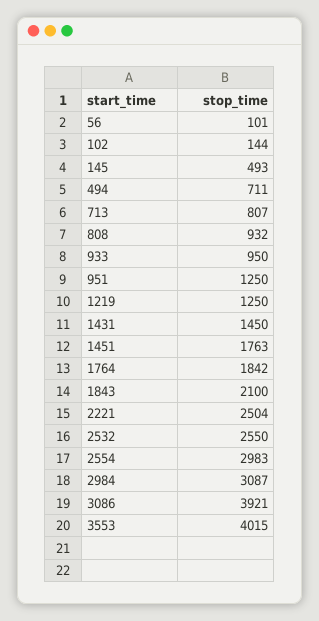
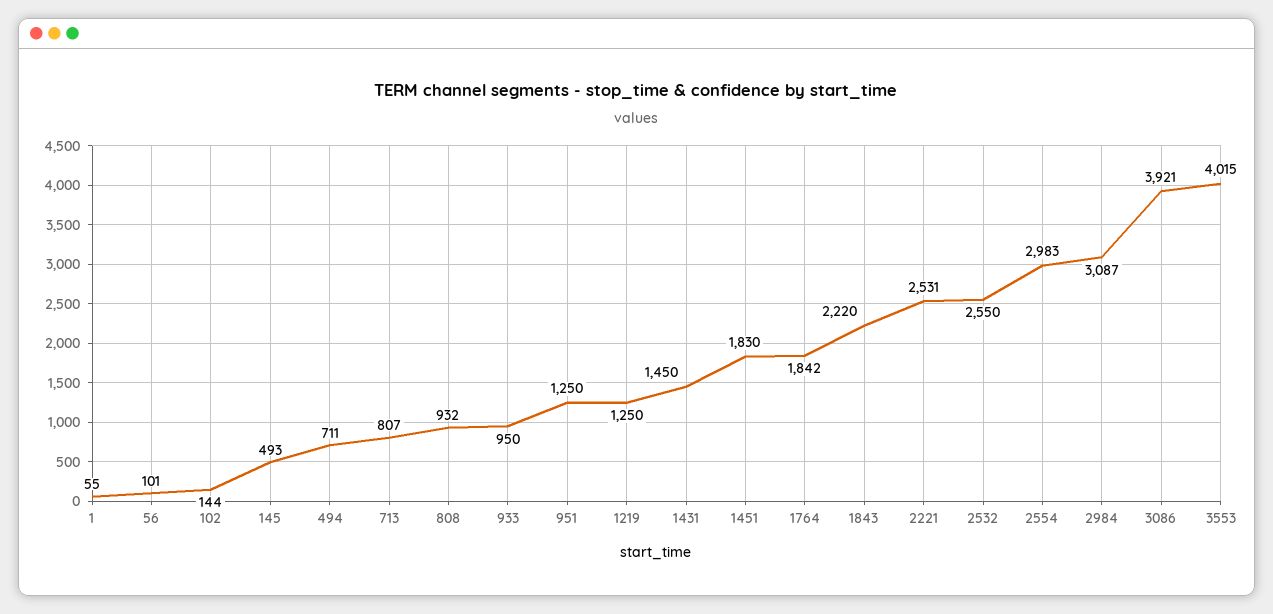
1451: 1763 -> 1830
1843: 2100 -> 2220
2221: 2504 -> 2531
1: none -> 55

